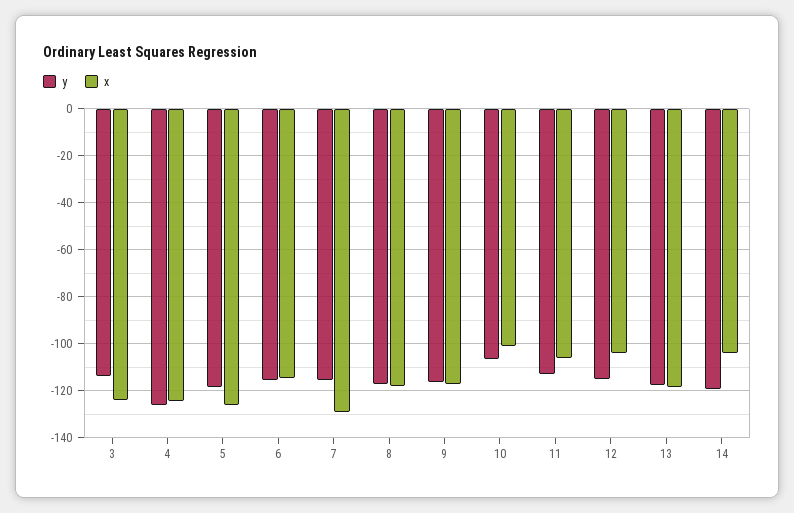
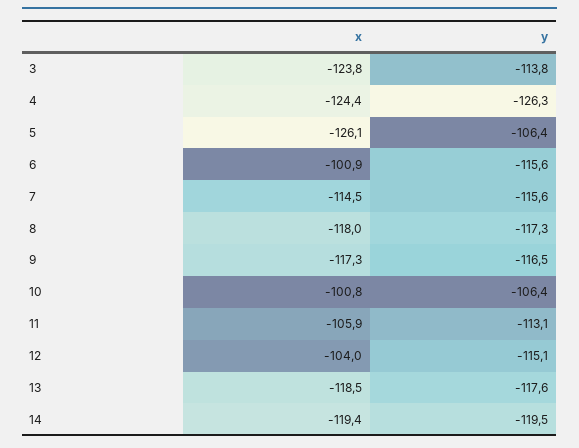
y, 5: -120 -> -106.4
x, 6: -115 -> -100.9
x, 7: -130 -> -114.5
x, 14: -105 -> -119.4

